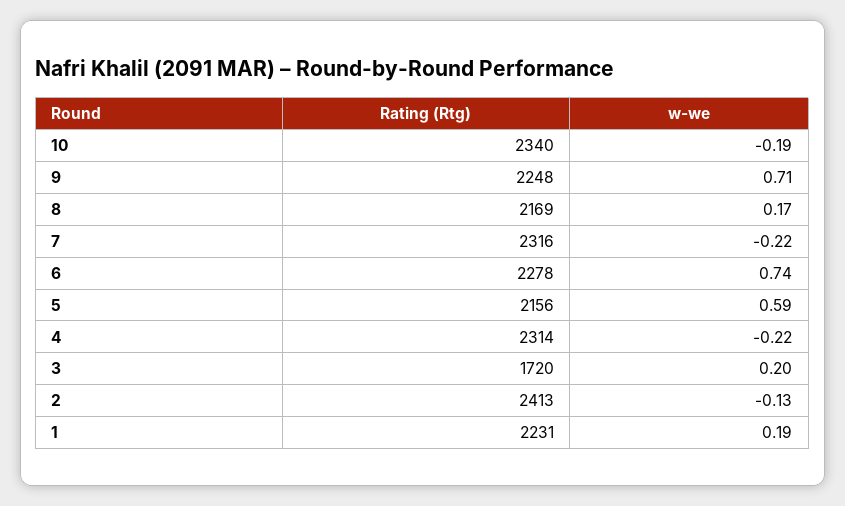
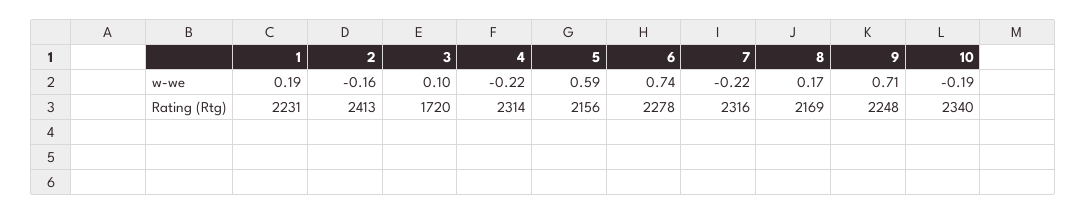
w-we, 3: 0.2 -> 0.1
w-we, 2: -0.13 -> -0.16

